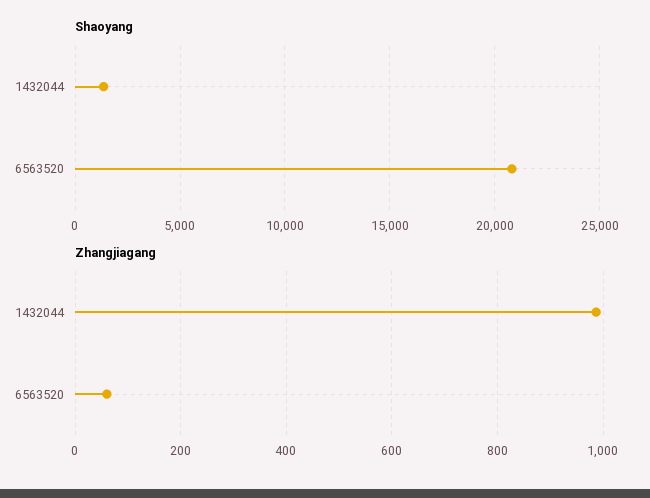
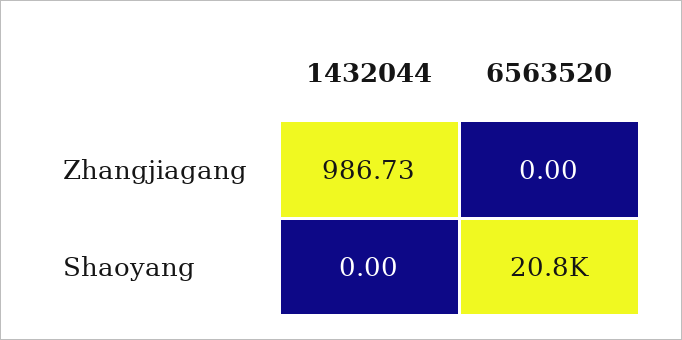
Shaoyang, 1432044: 1500 -> 0
Zhangjiagang, 6563520: 60 -> 0

